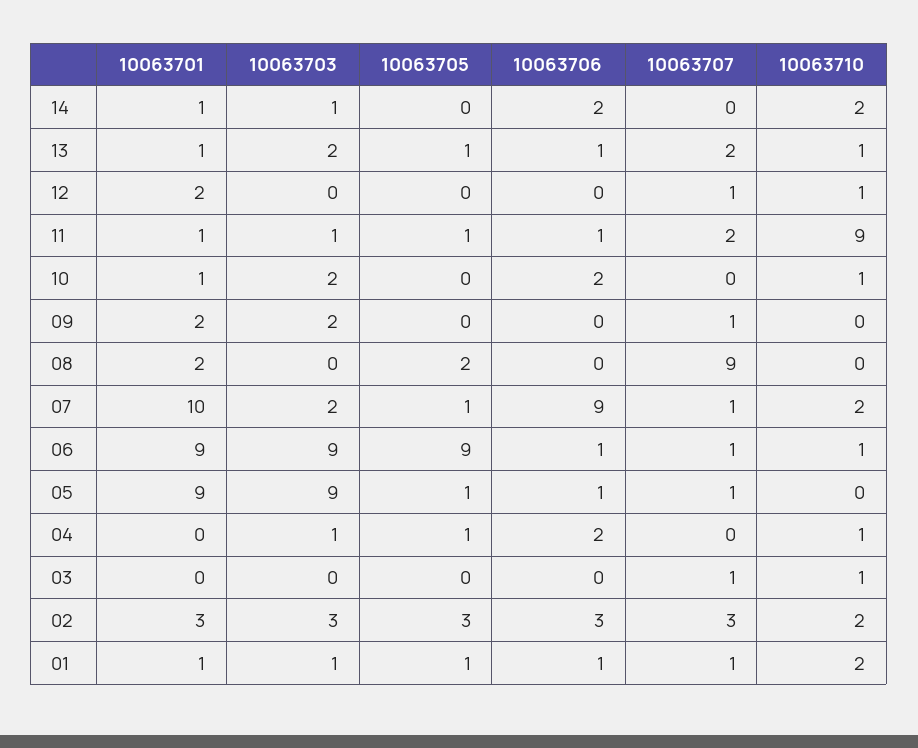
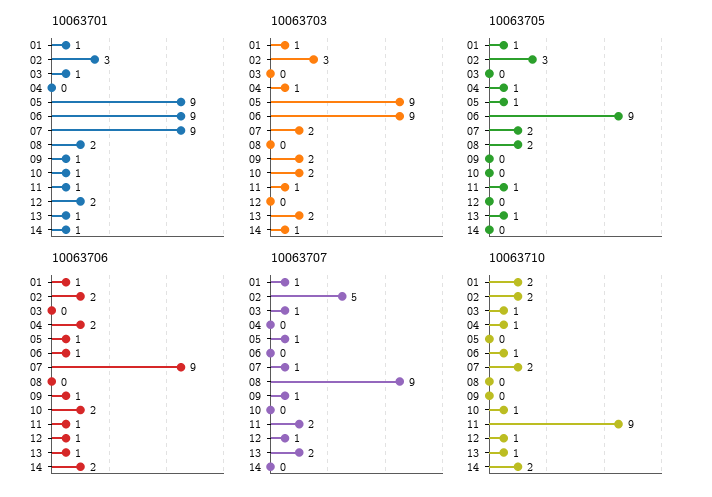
10063706, 12: 0 -> 1
10063701, 09: 2 -> 1
10063706, 09: 0 -> 1
10063701, 07: 10 -> 9
10063705, 07: 1 -> 2
10063707, 06: 1 -> 0
10063701, 03: 0 -> 1
10063706, 02: 3 -> 2
10063707, 02: 3 -> 5

